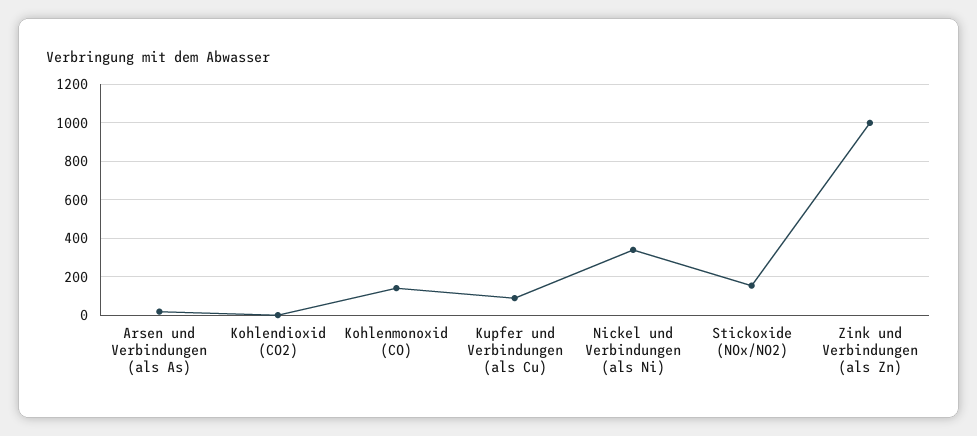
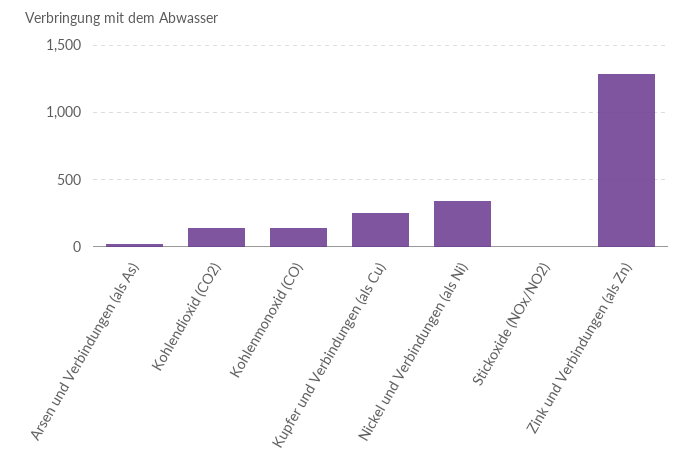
Kohlendioxid (CO2): 0 -> 150
Kupfer und Verbindungen (als Cu): 100 -> 250
Stickoxide (NOx/NO2): 150 -> 0
Zink und Verbindungen (als Zn): 1000 -> 1300

